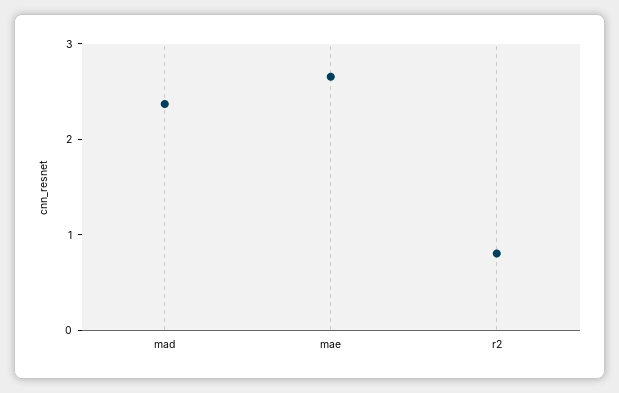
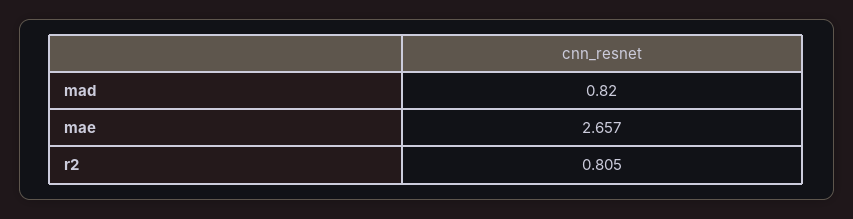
mad: 2.4 -> 0.82

